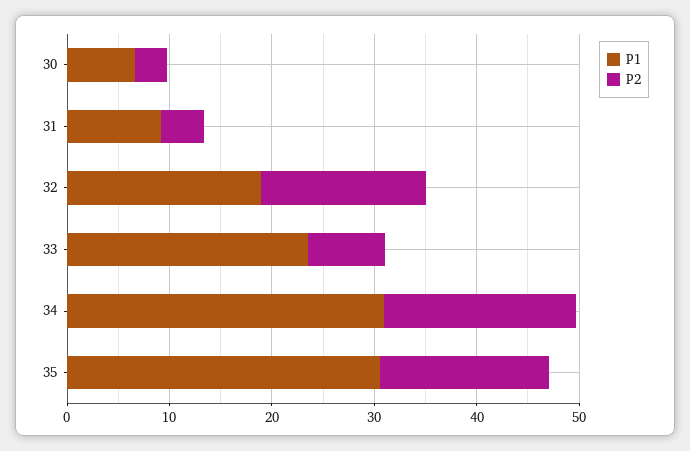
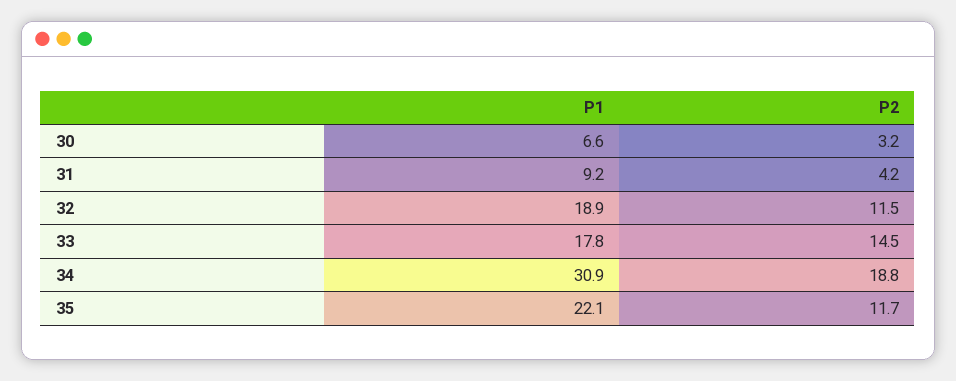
P2, 32: 16 -> 11.5
P1, 33: 24 -> 17.8
P2, 33: 8 -> 14.5
P1, 35: 30 -> 22.1
P2, 35: 16 -> 11.7

